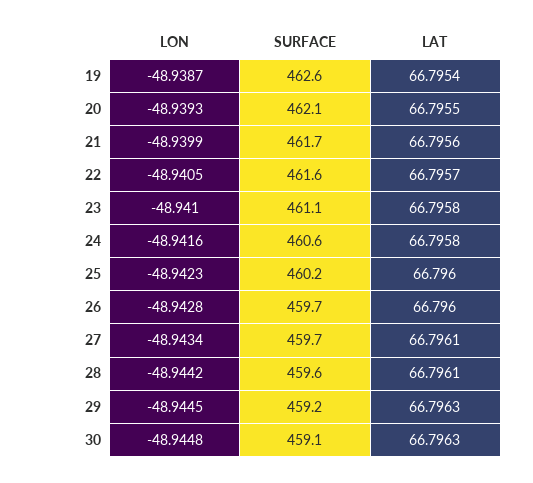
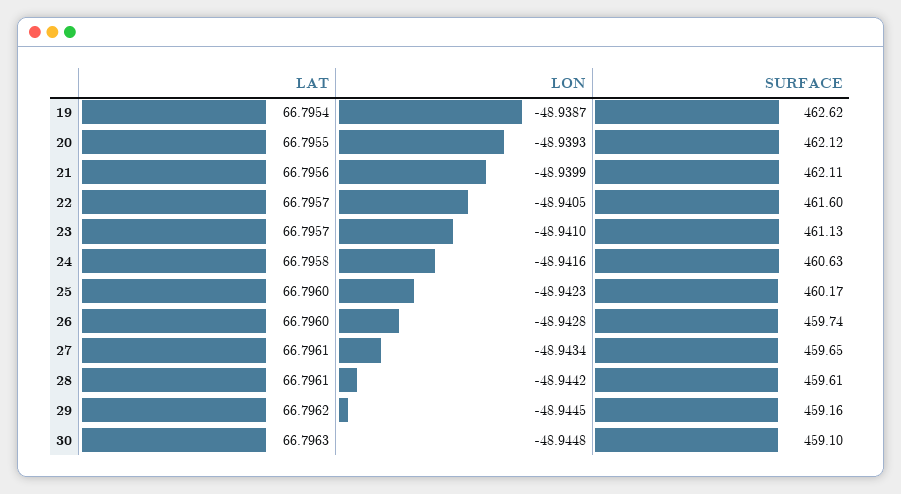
SURFACE, 21: 461.7 -> 462.11
LAT, 23: 66.7958 -> 66.7957
LAT, 29: 66.7963 -> 66.7962

